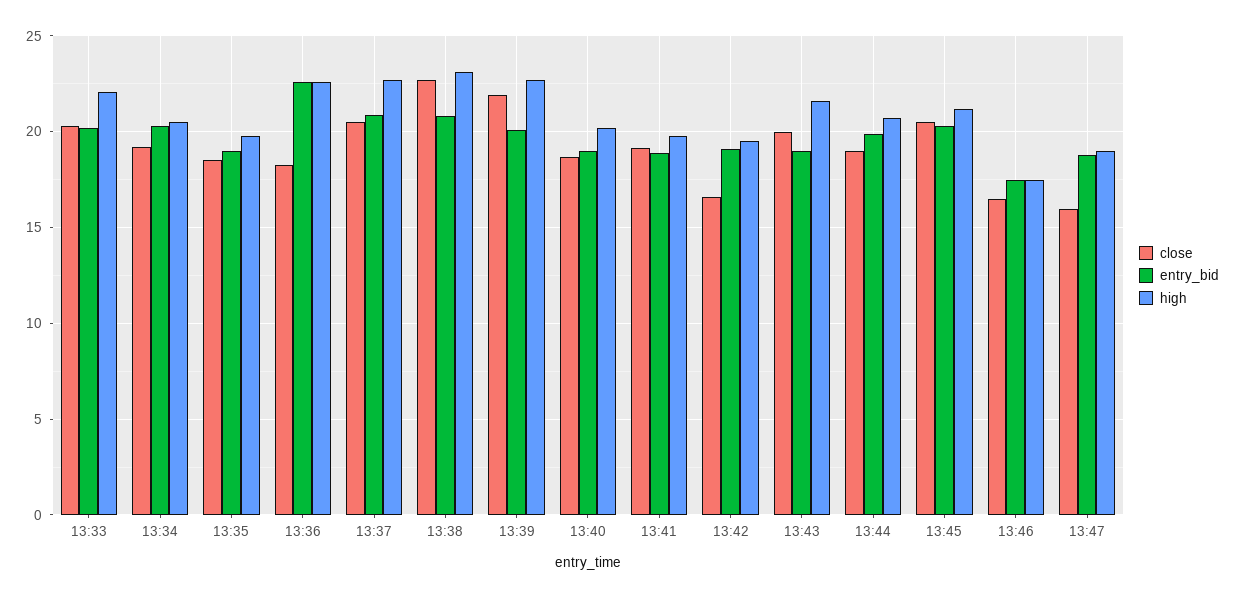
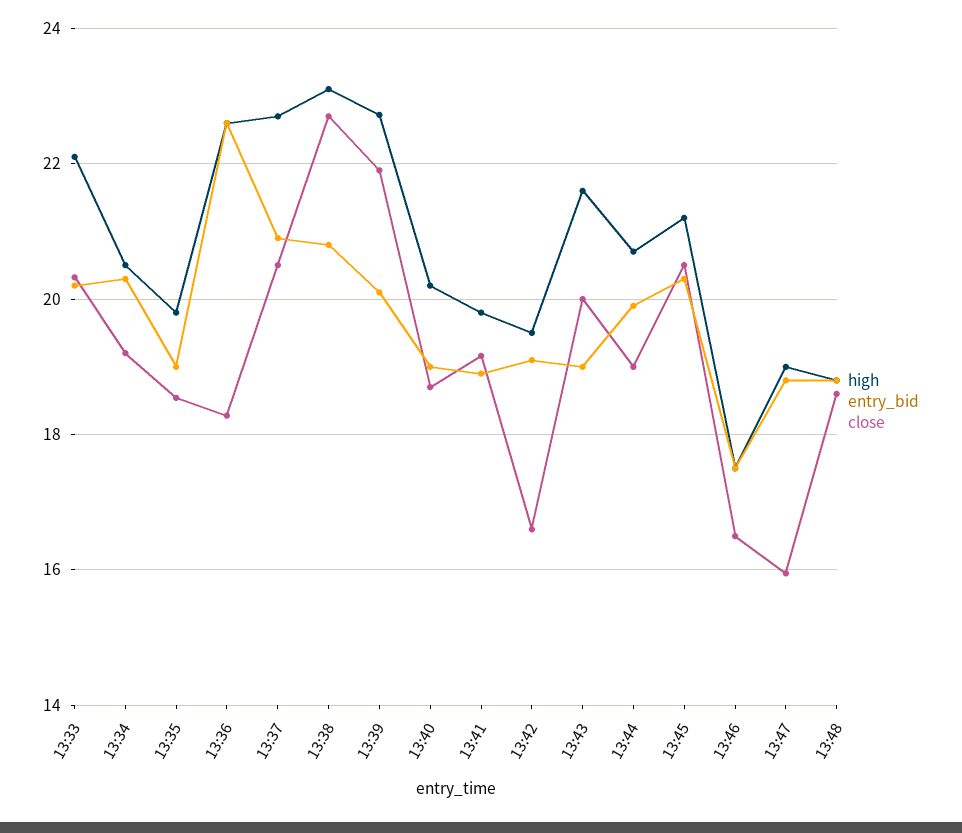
high, 13:48: none -> 18.8
entry_bid, 13:48: none -> 18.8
close, 13:48: none -> 18.6

